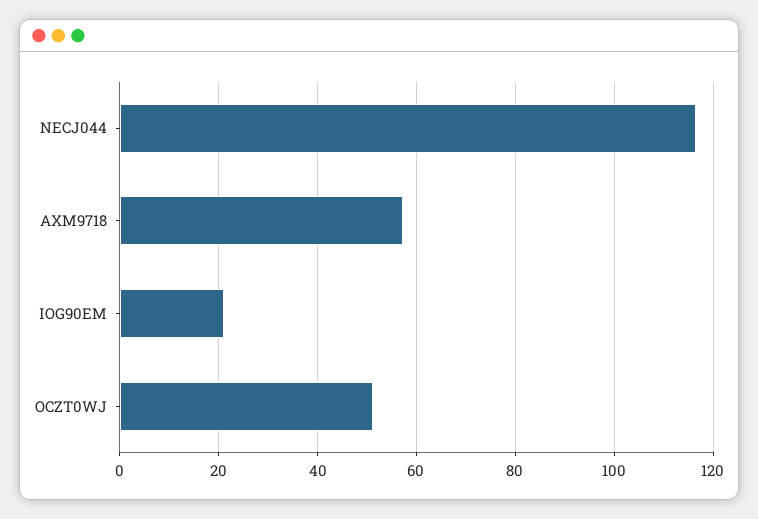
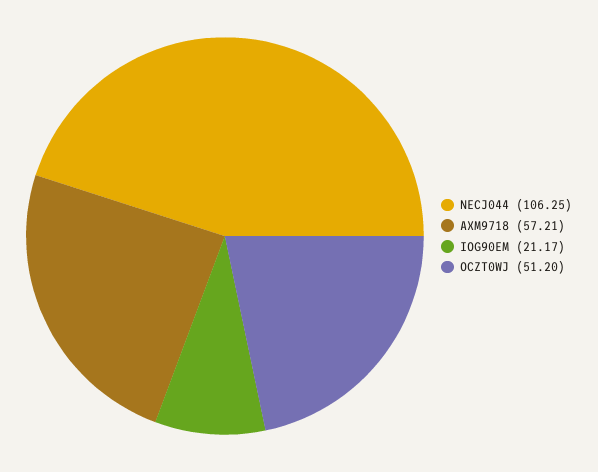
NECJ044: 116 -> 106.25

